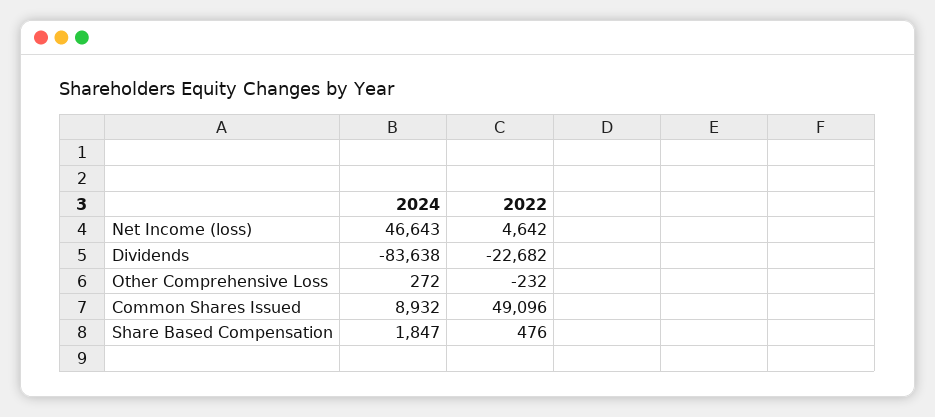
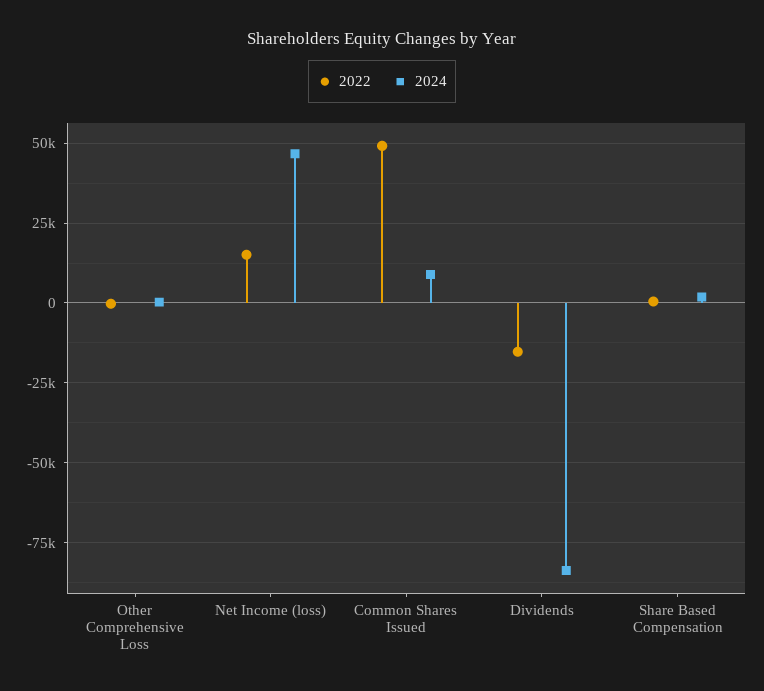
2022, Net Income (loss): 4642 -> 15000
2022, Dividends: -22682 -> -15000

